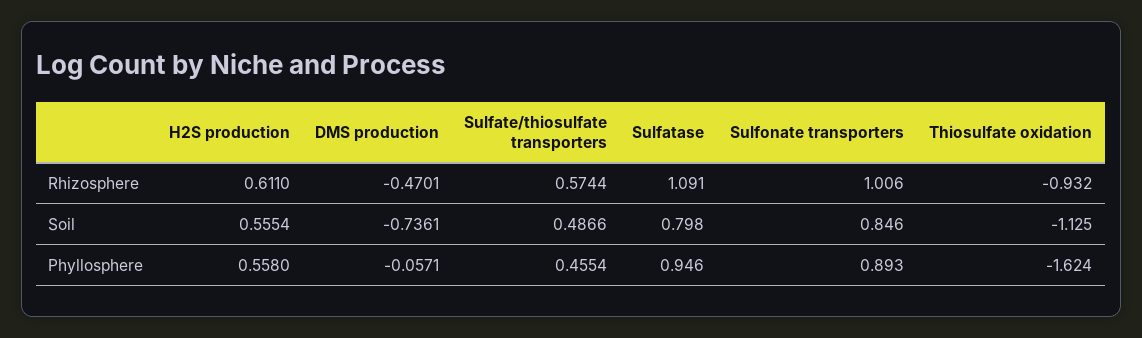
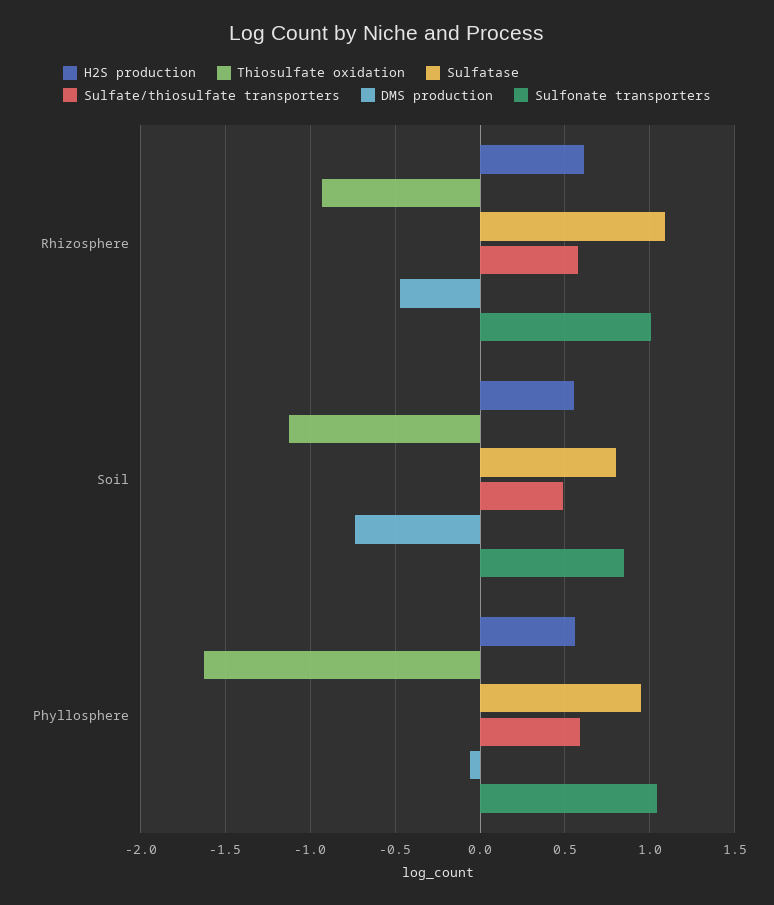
Sulfate/thiosulfate transporters, Phyllosphere: 0.4554 -> 0.6
Sulfonate transporters, Phyllosphere: 0.893 -> 1.05

